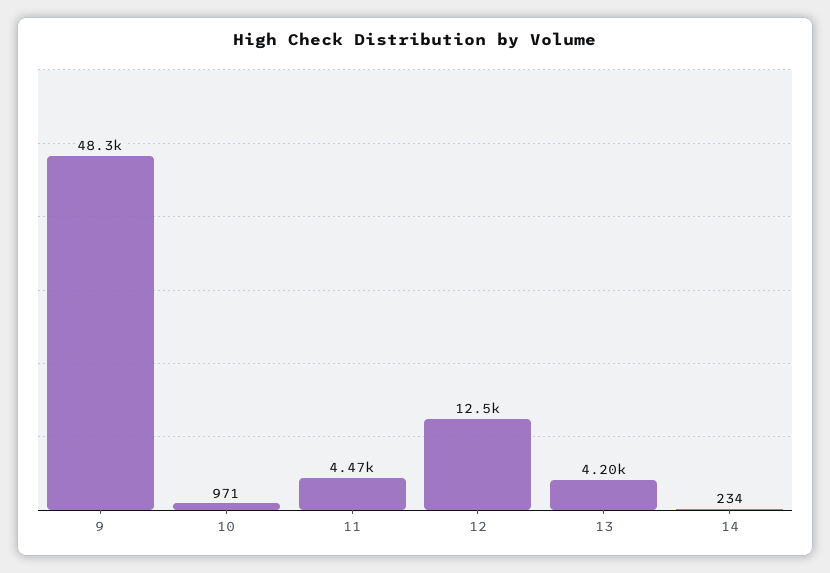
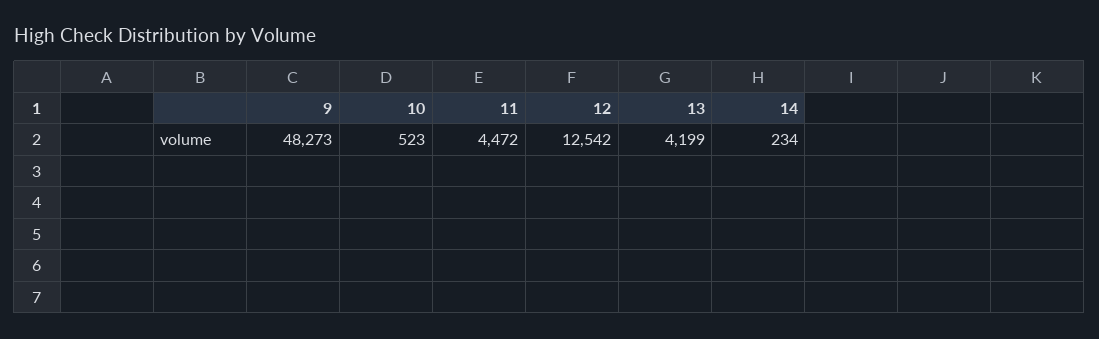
10: 971 -> 523

